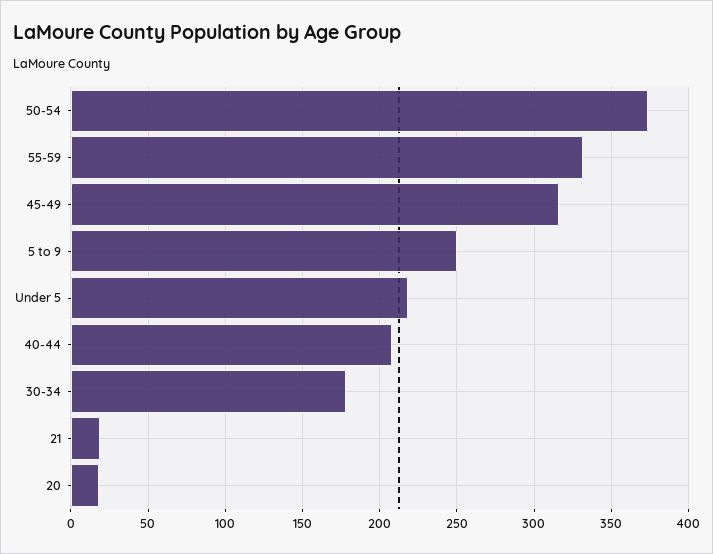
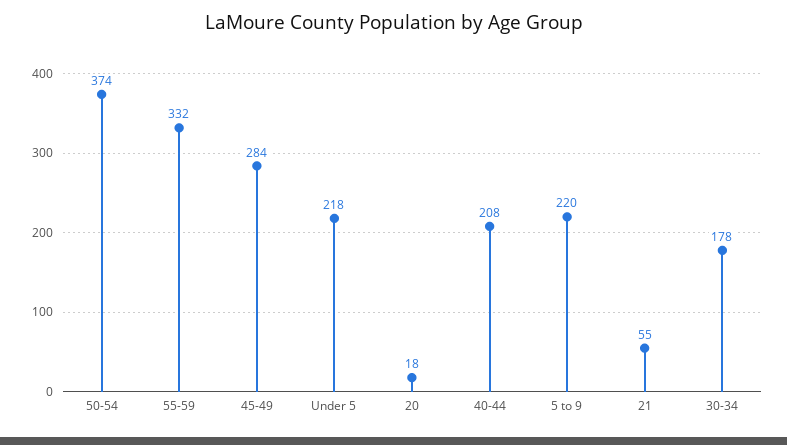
45-49: 315 -> 284
5 to 9: 250 -> 220
21: 20 -> 55

